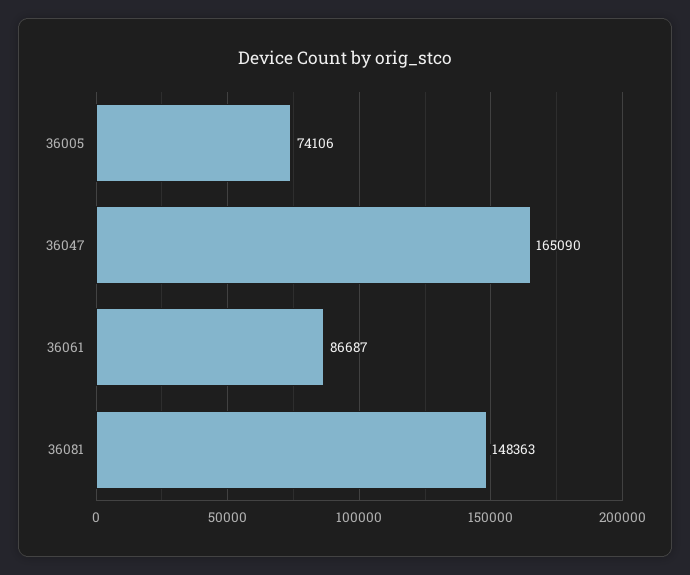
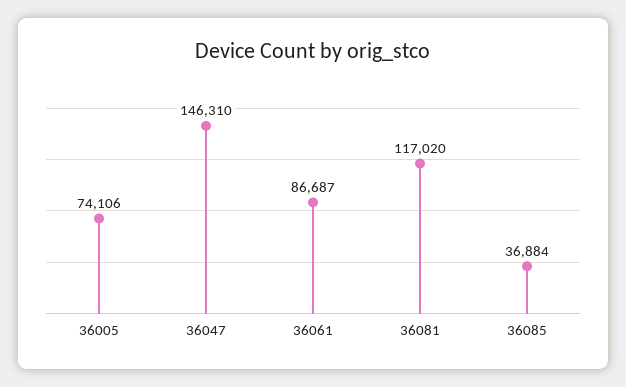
36047: 165090 -> 146310
36081: 148363 -> 117020
36085: none -> 36884

